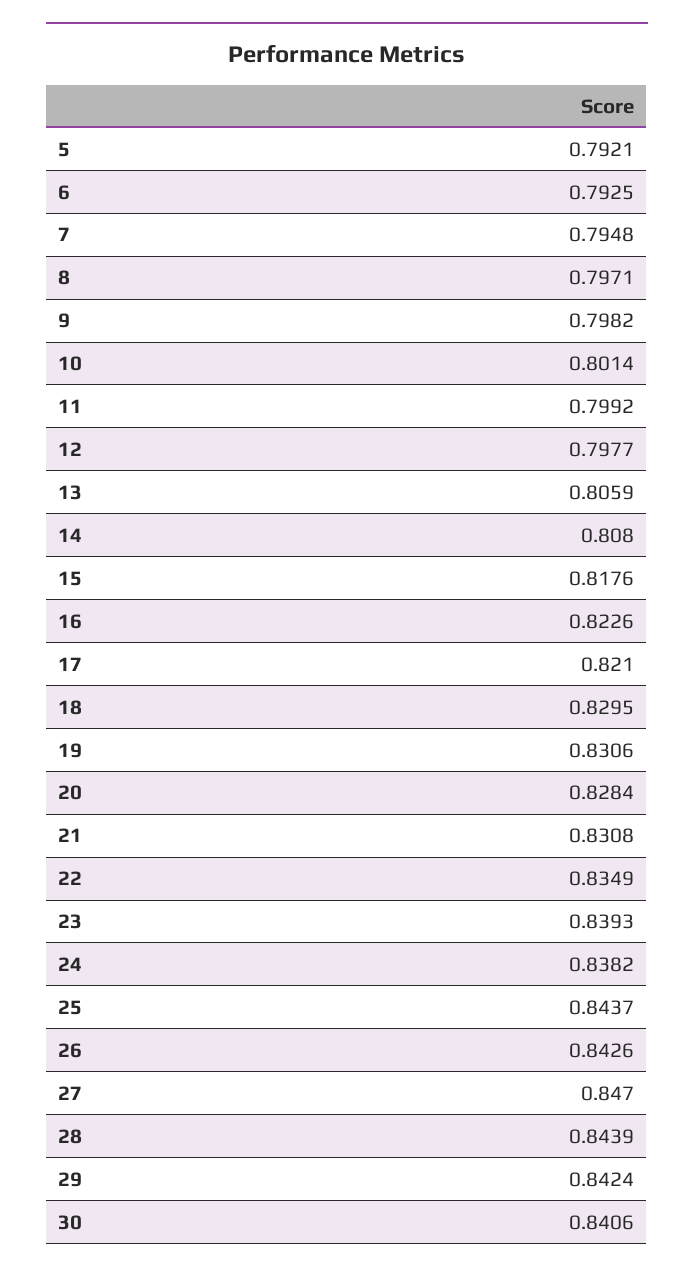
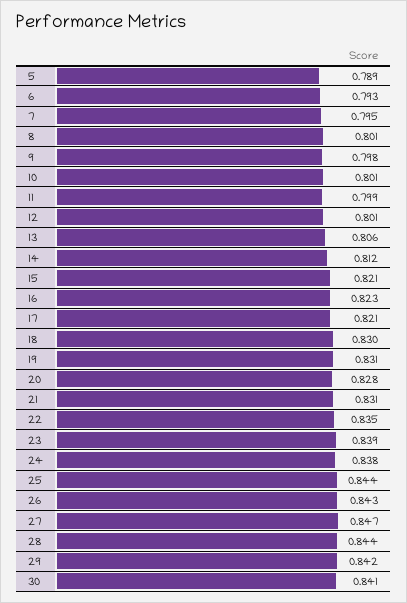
5: 0.7921 -> 0.789
8: 0.7971 -> 0.801
12: 0.7977 -> 0.801
14: 0.808 -> 0.812
15: 0.8176 -> 0.821

